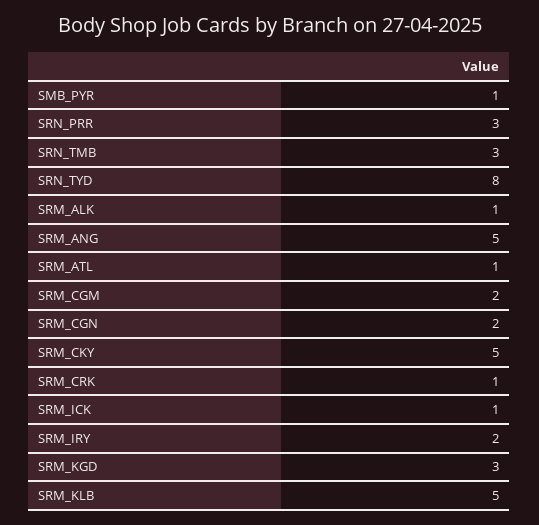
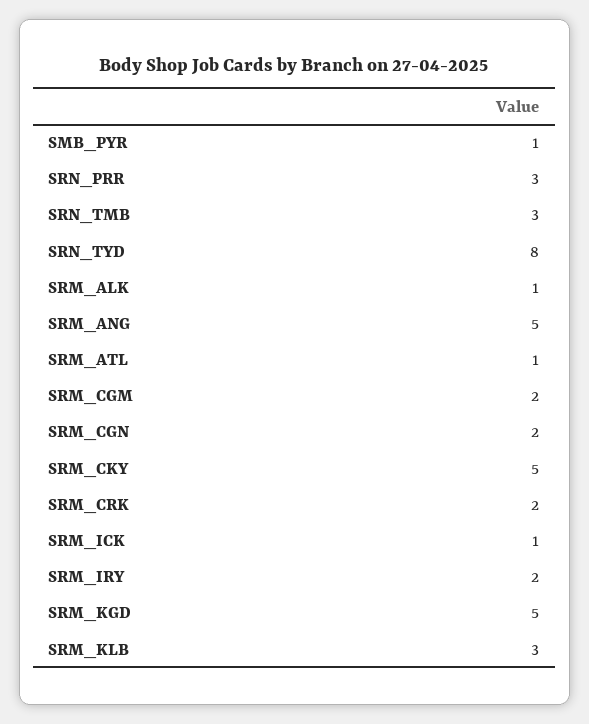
SRM_CRK: 1 -> 2
SRM_KGD: 3 -> 5
SRM_KLB: 5 -> 3

